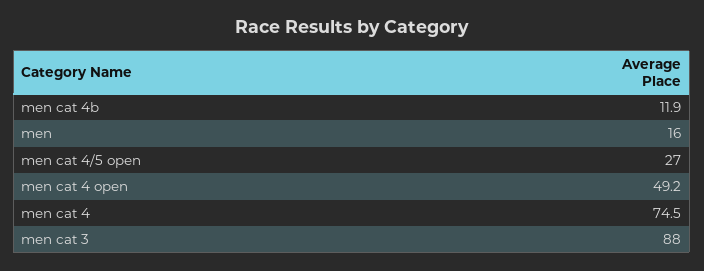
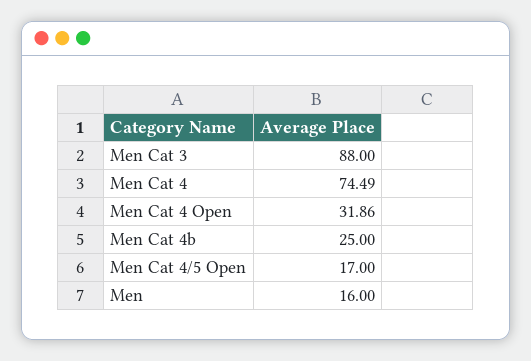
men cat 4b: 11.9 -> 25
men cat 4/5 open: 27 -> 17
men cat 4 open: 49.2 -> 31.86

